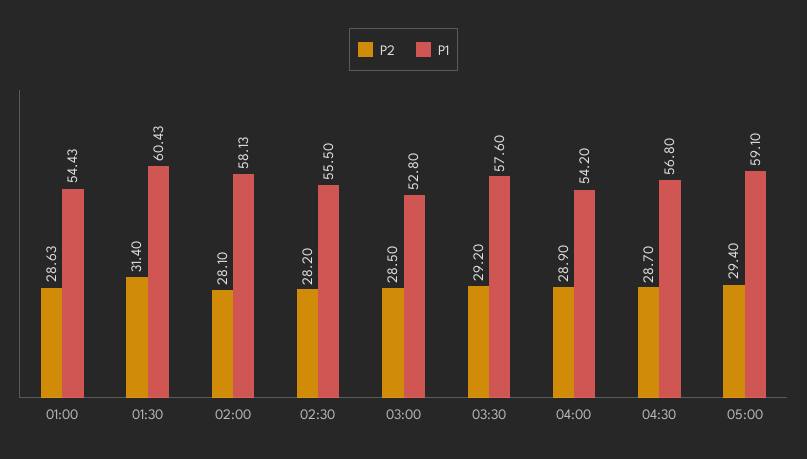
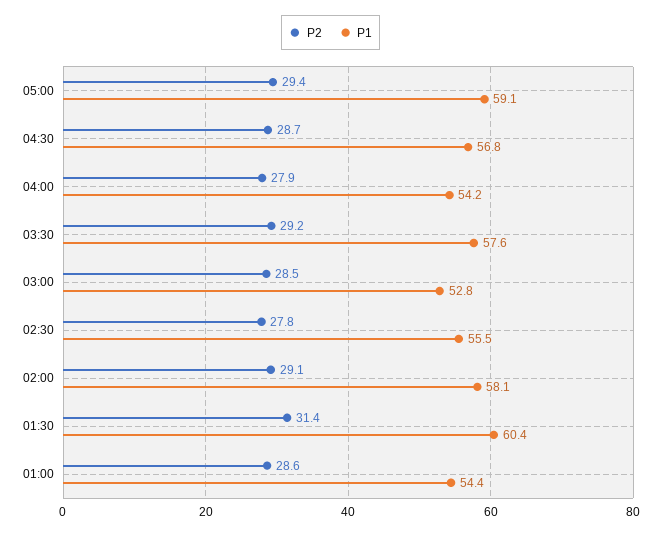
P2, 02:00: 28.1 -> 29.1
P2, 02:30: 28.2 -> 27.8
P2, 04:00: 28.9 -> 27.9

